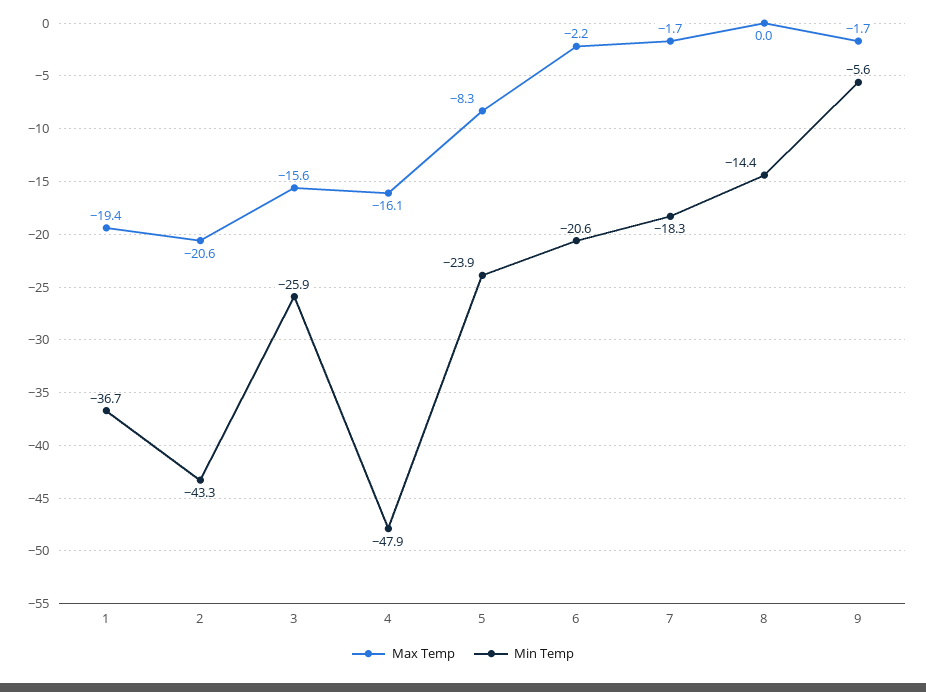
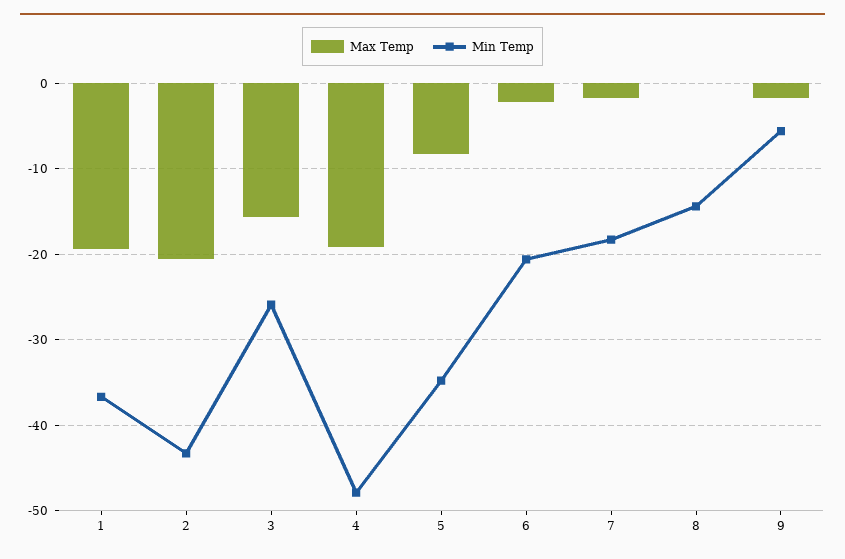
Max Temp, 4: -16.1 -> -19
Min Temp, 5: -23.9 -> -35

